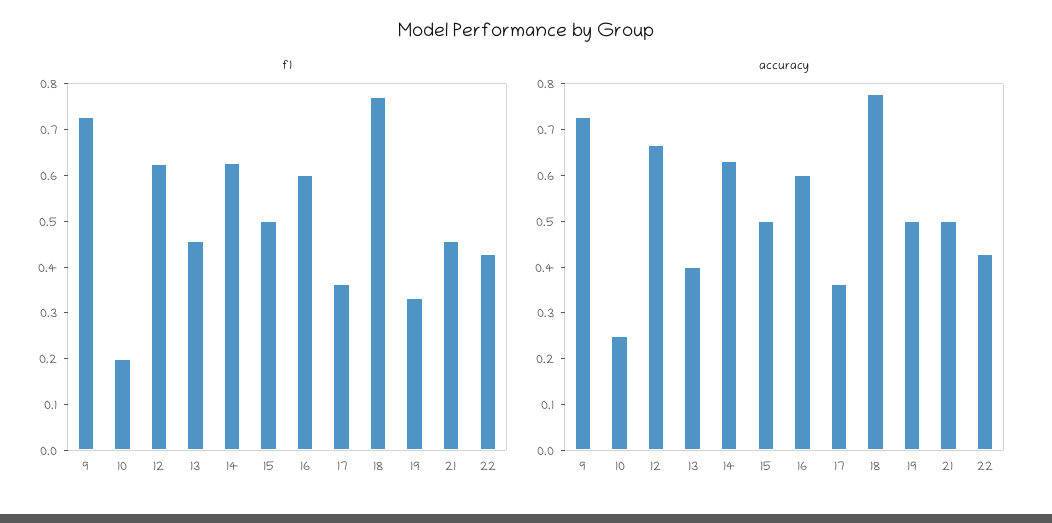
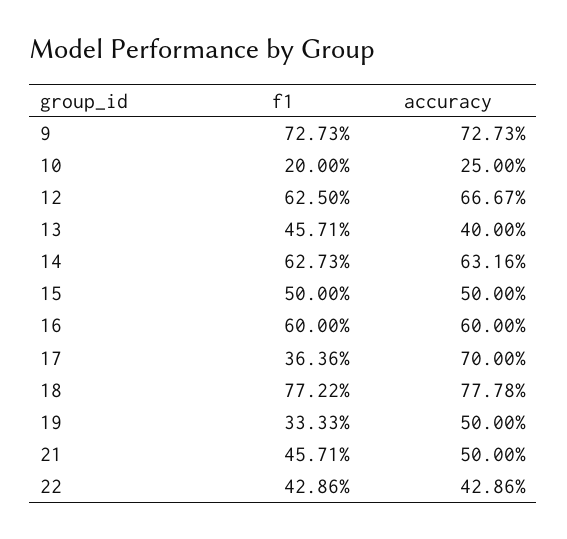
accuracy, 17: 0.36 -> 0.7

